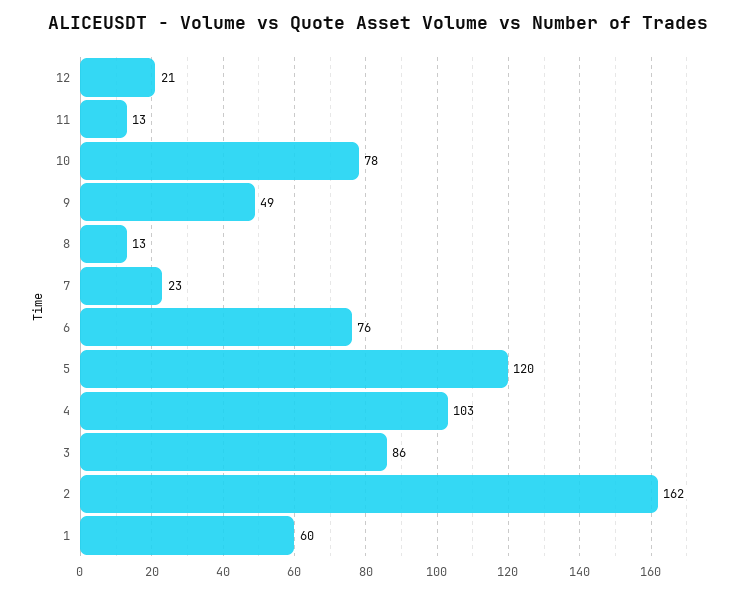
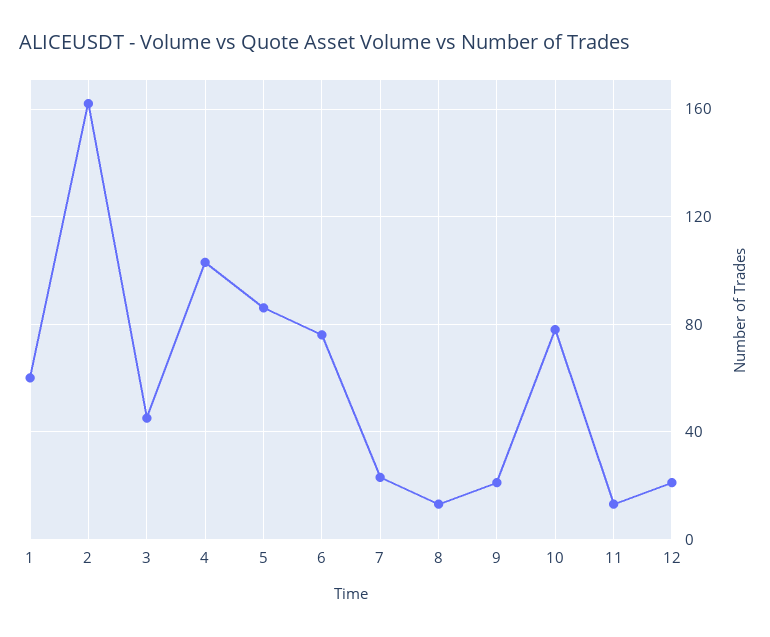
9: 49 -> 20
5: 120 -> 85
3: 86 -> 45

